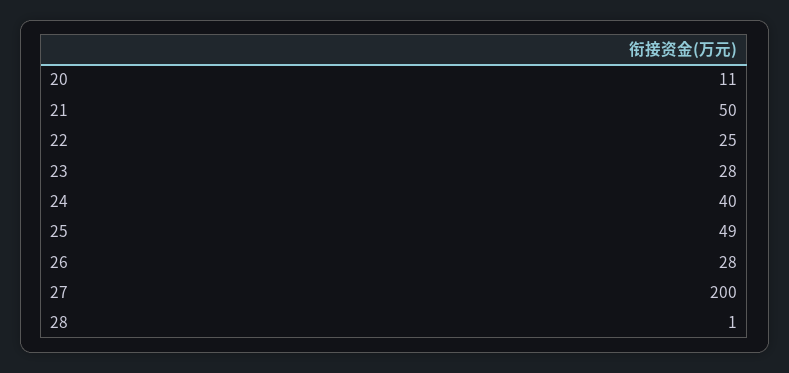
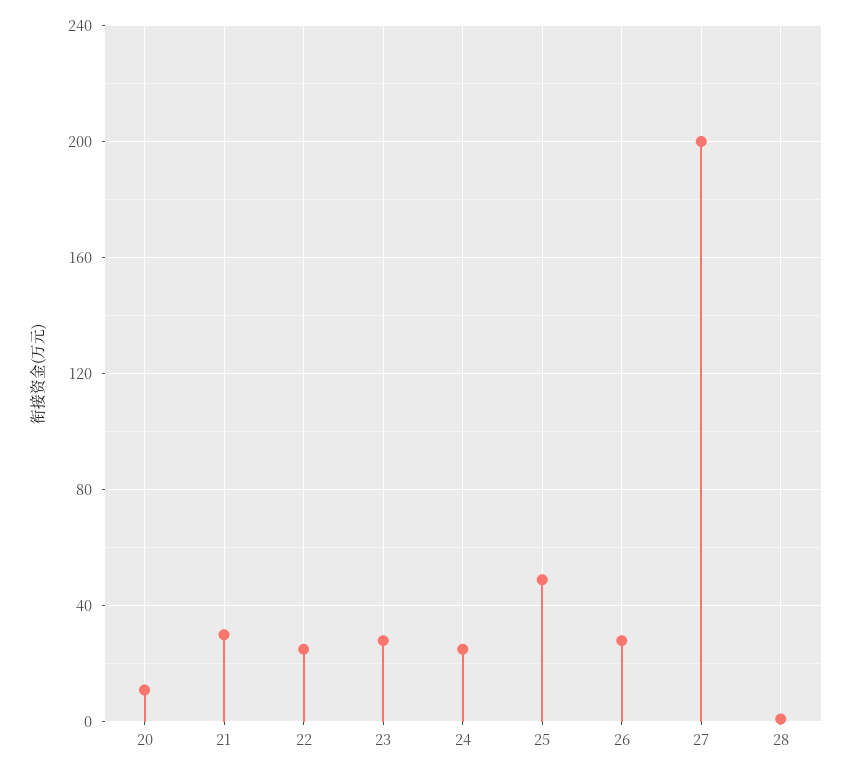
21: 50 -> 30
24: 40 -> 25

